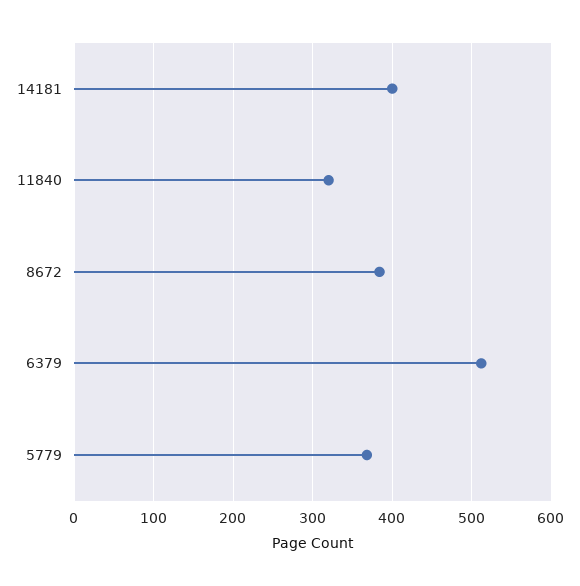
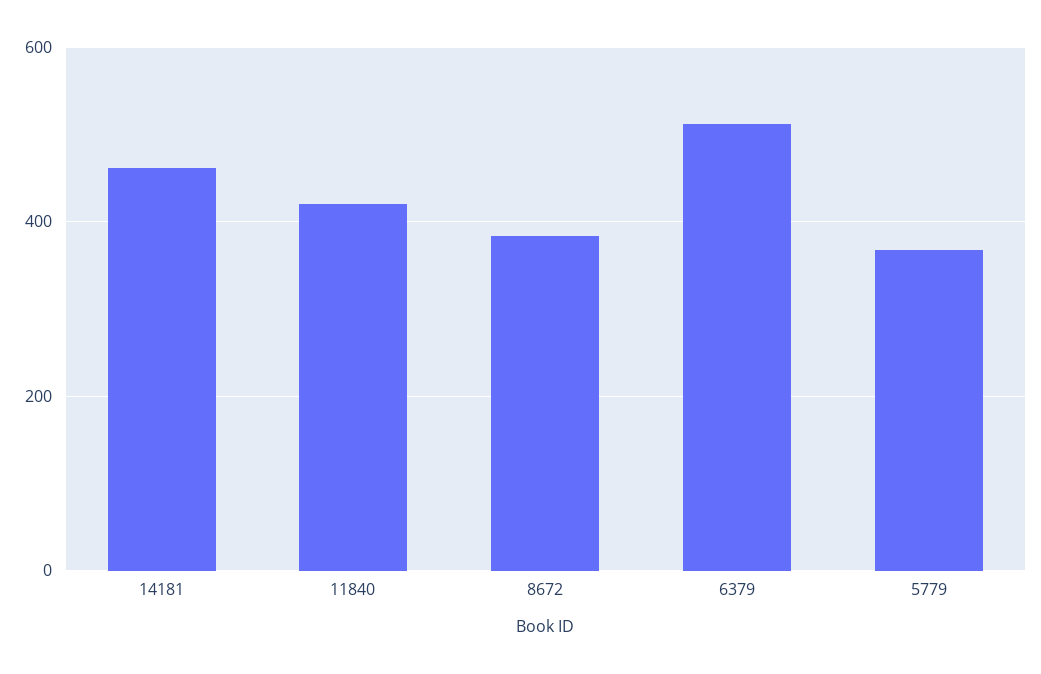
14181: 400 -> 460
11840: 320 -> 420

